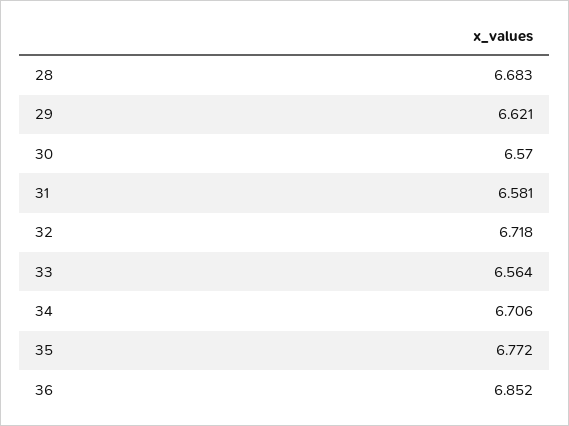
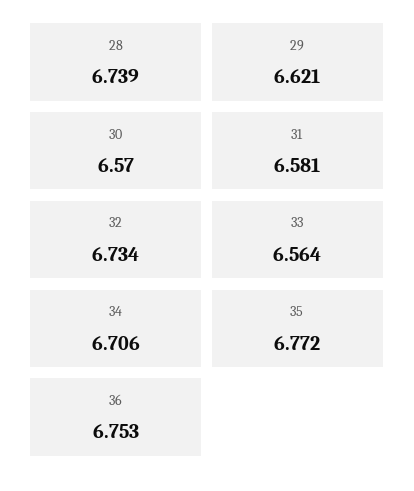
28: 6.683 -> 6.739
32: 6.718 -> 6.734
36: 6.852 -> 6.753

